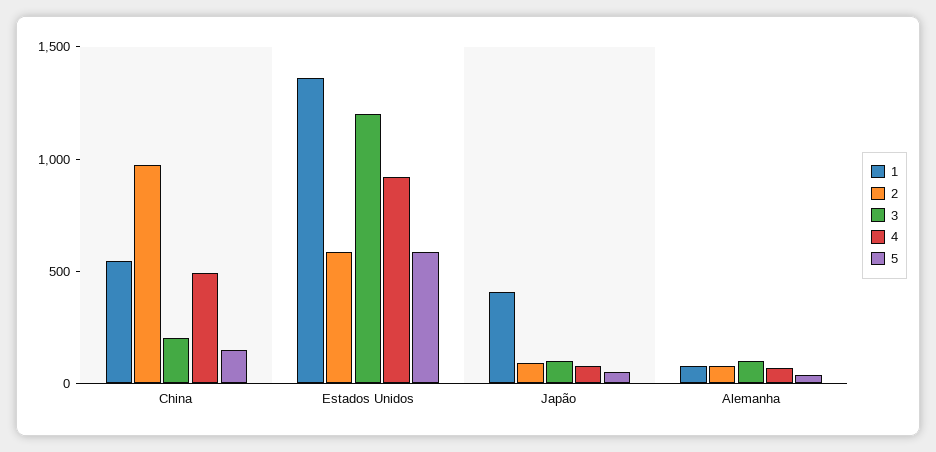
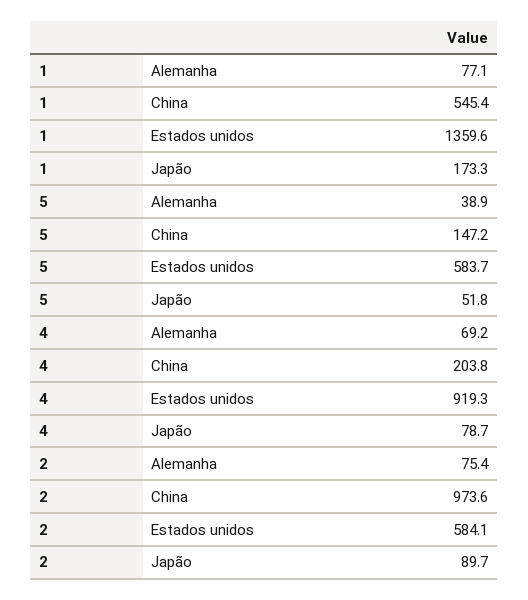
3, China: 200 -> none
4, China: 500 -> 203.8
3, Estados Unidos: 1200 -> none
1, Japão: 400 -> 173.3
3, Japão: 100 -> none
3, Alemanha: 100 -> none

